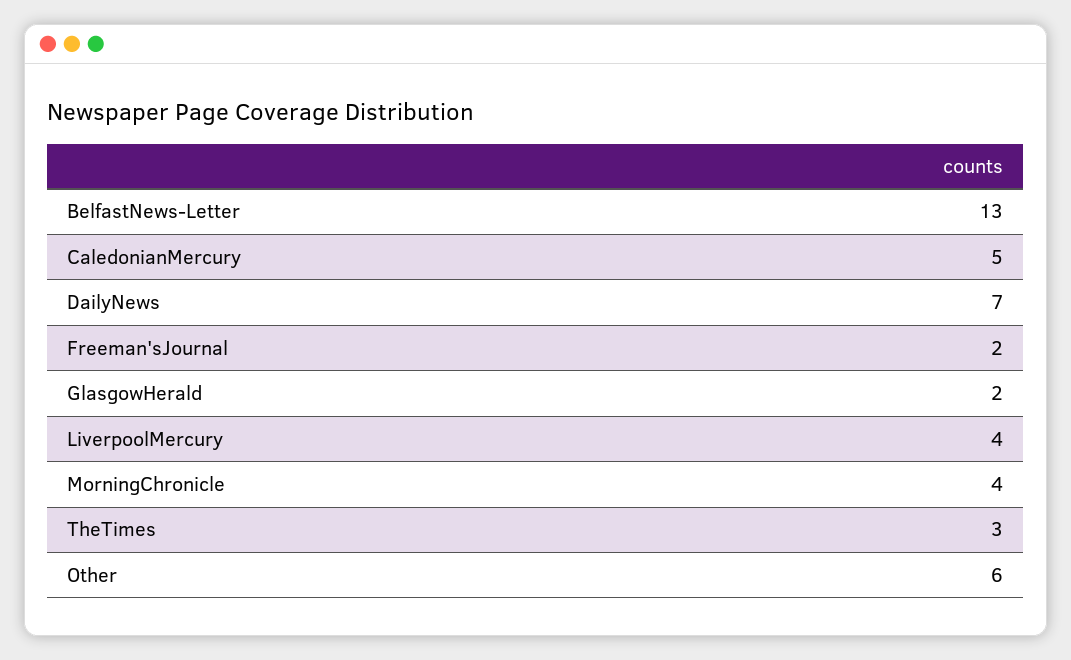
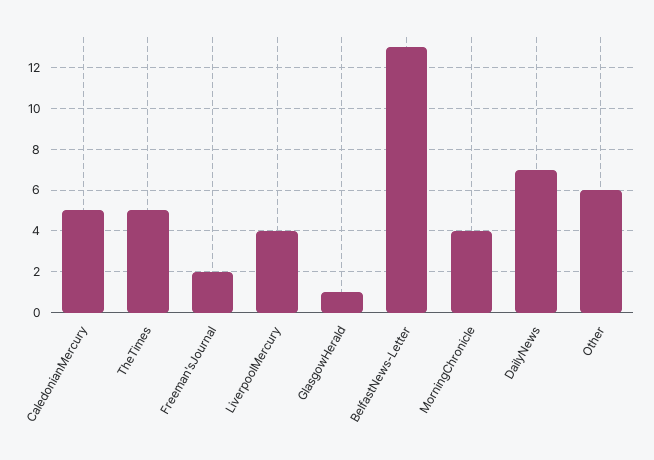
GlasgowHerald: 2 -> 1
TheTimes: 3 -> 5

